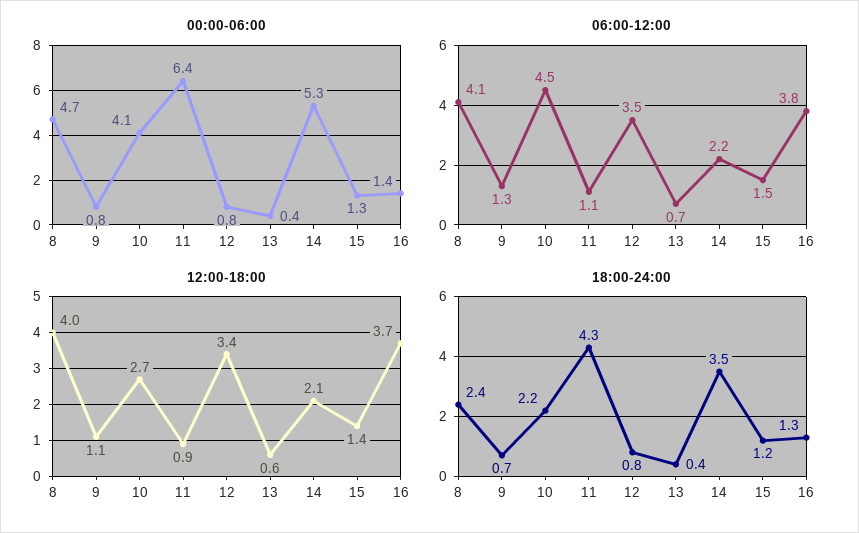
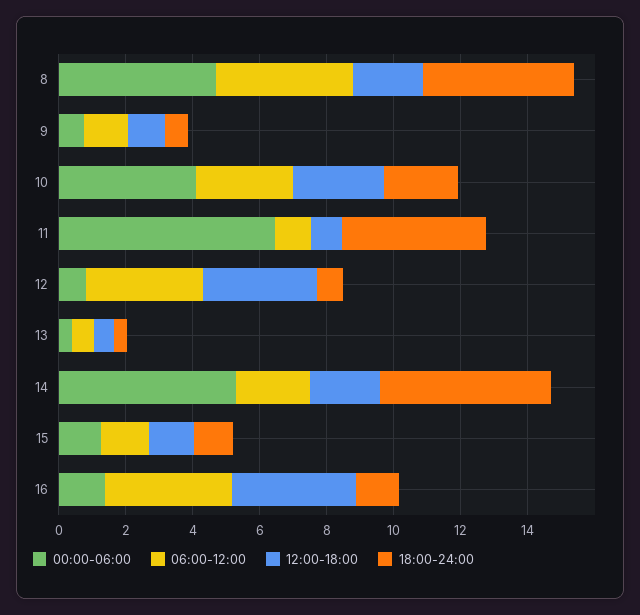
06:00-12:00, 10: 4.5 -> 3
12:00-18:00, 8: 4 -> 2
18:00-24:00, 8: 2.4 -> 4.5
18:00-24:00, 14: 3.5 -> 5

